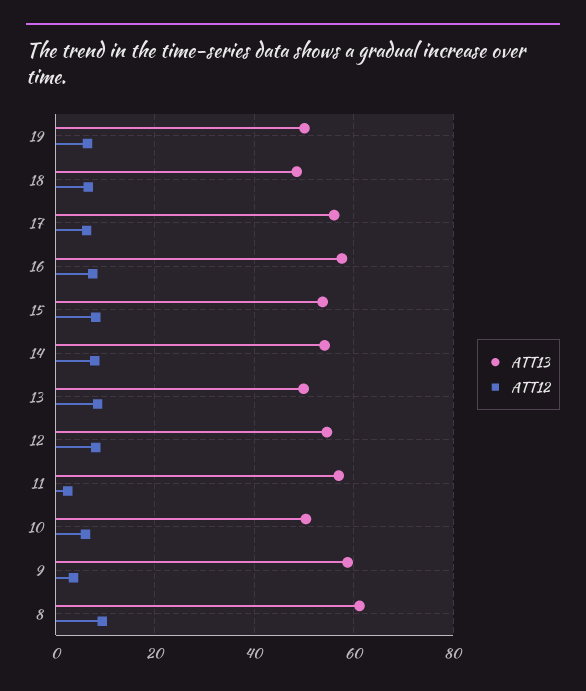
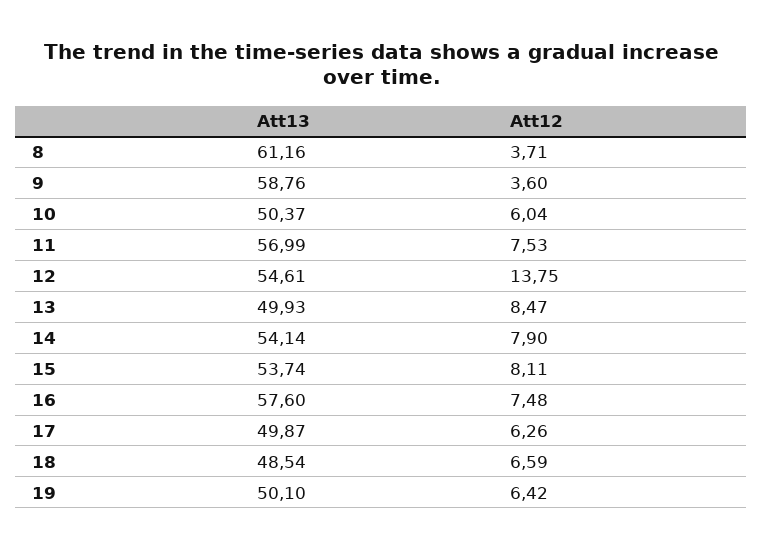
ATT13, 17: 56 -> 49.87
ATT12, 12: 8 -> 13.75
ATT12, 11: 2 -> 7.53
ATT12, 8: 10 -> 3.71

